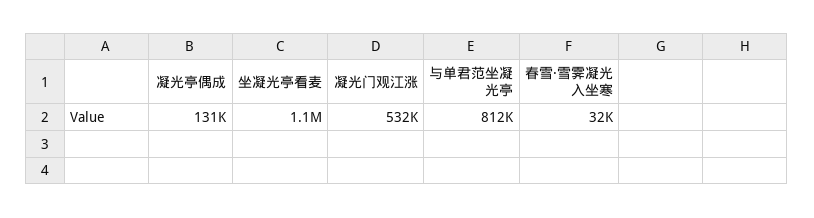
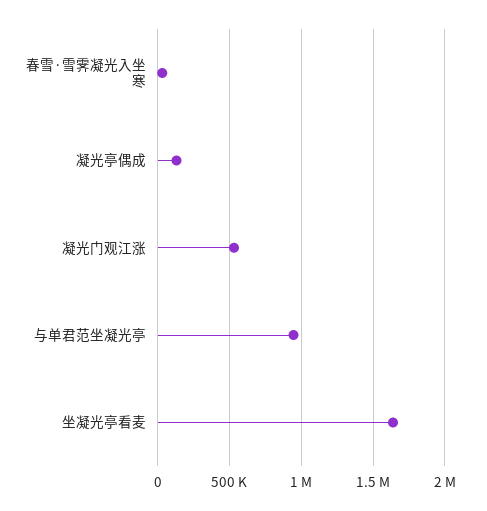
坐凝光亭看麦: 1100000 -> 1650000
与单君范坐凝光亭: 812000 -> 950000

